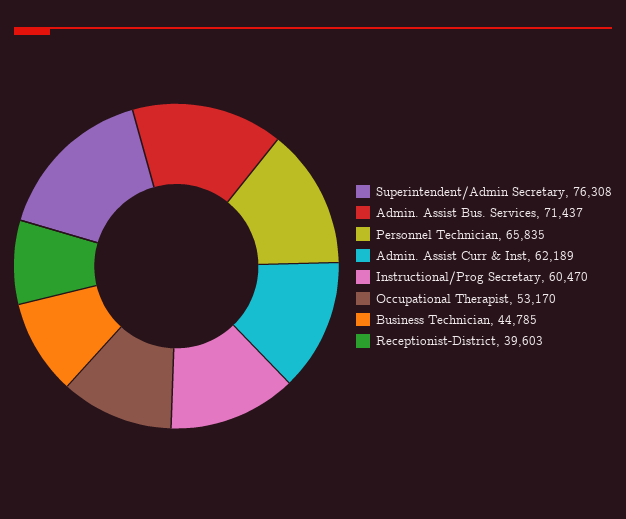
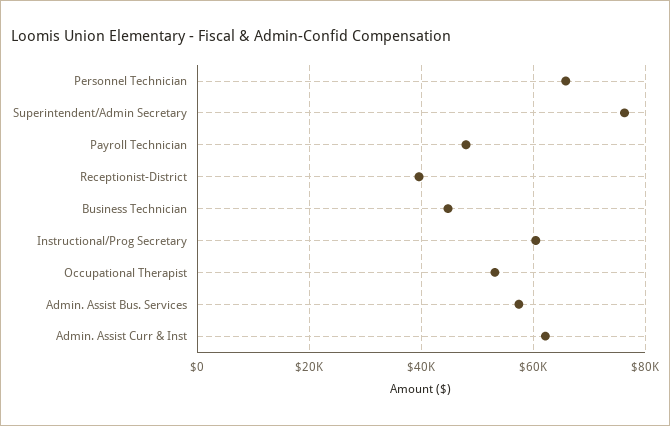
Admin. Assist Bus. Services: 71437 -> 58000
Payroll Technician: none -> 48000

